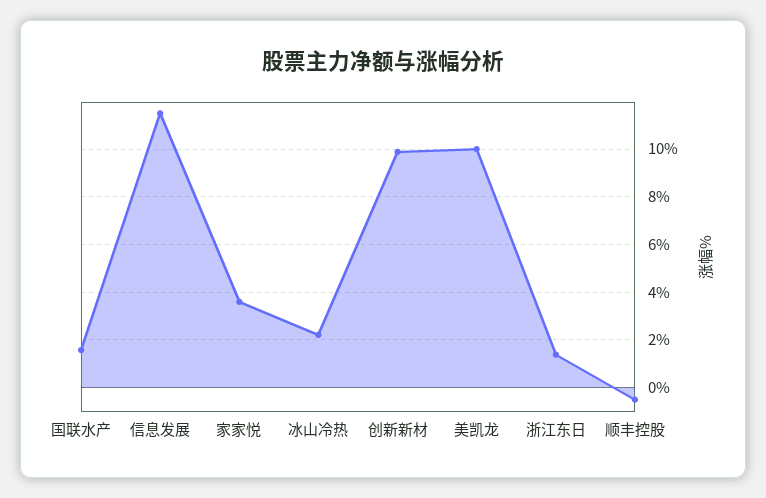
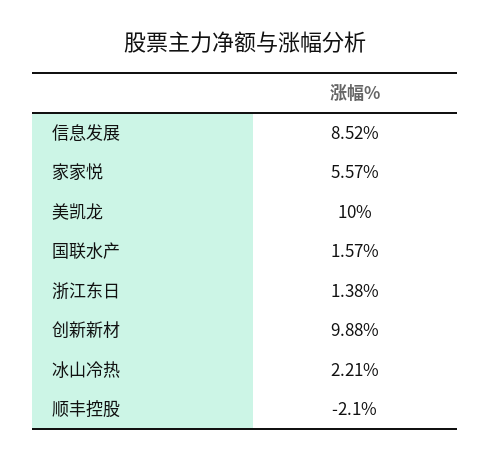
信息发展: 11.5 -> 8.52
家家悦: 3.5 -> 5.57
顺丰控股: -0.5 -> -2.1

